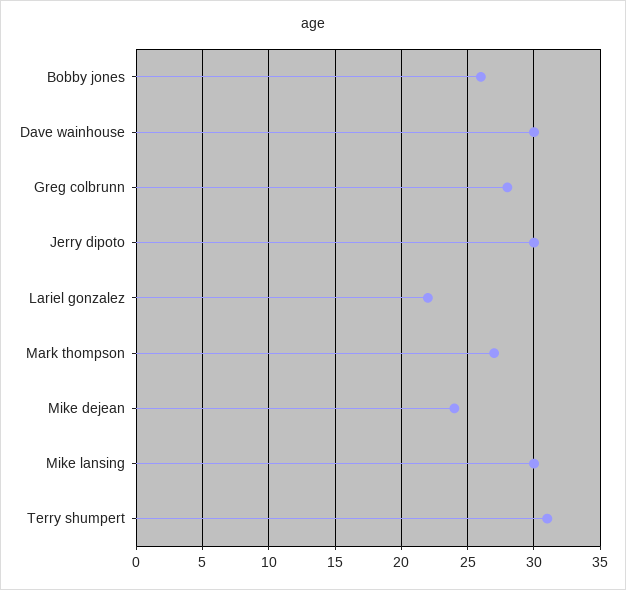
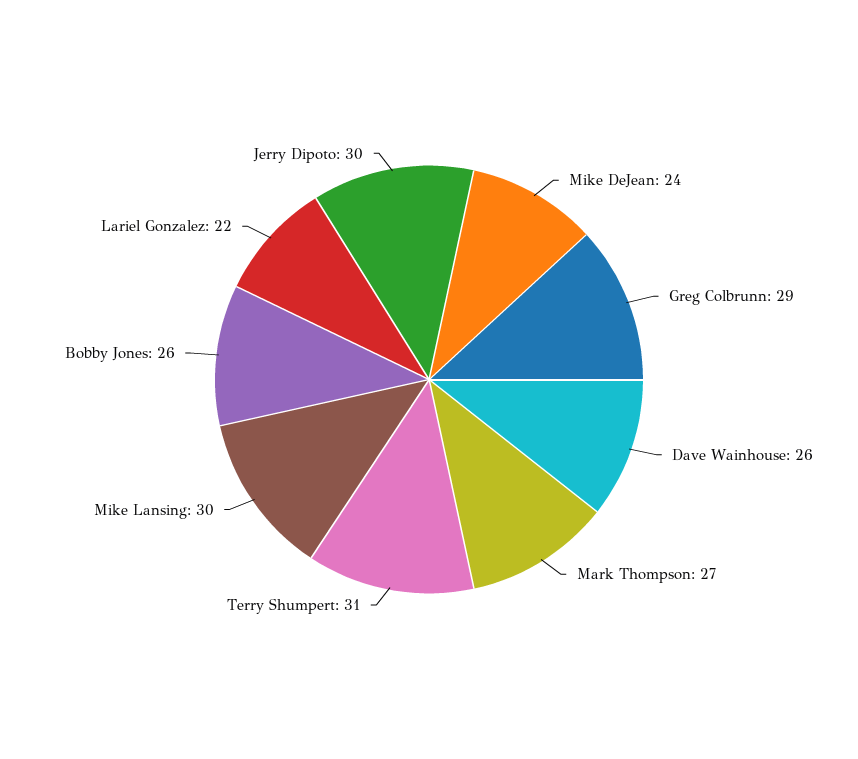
Dave wainhouse: 30 -> 26
Greg colbrunn: 28 -> 29

